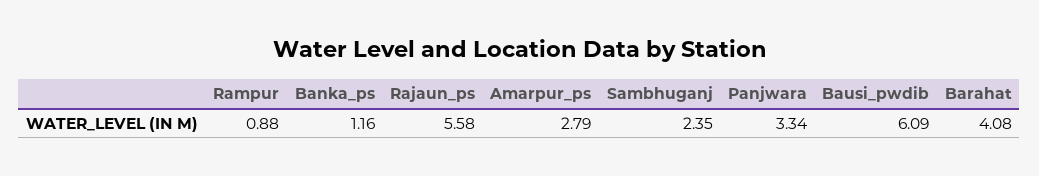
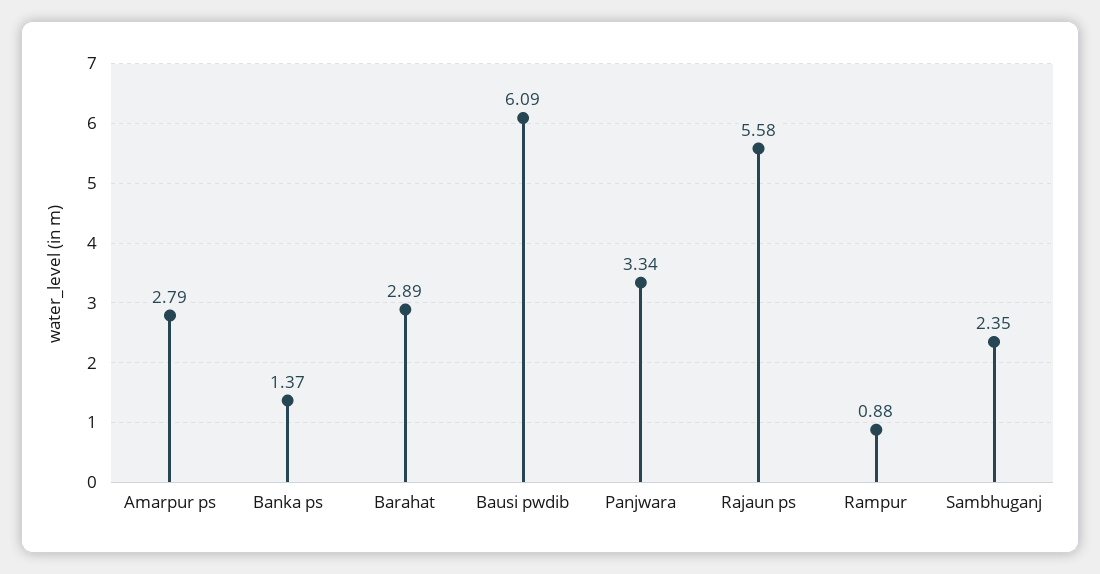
Banka_ps: 1.16 -> 1.37
Barahat: 4.08 -> 2.89

